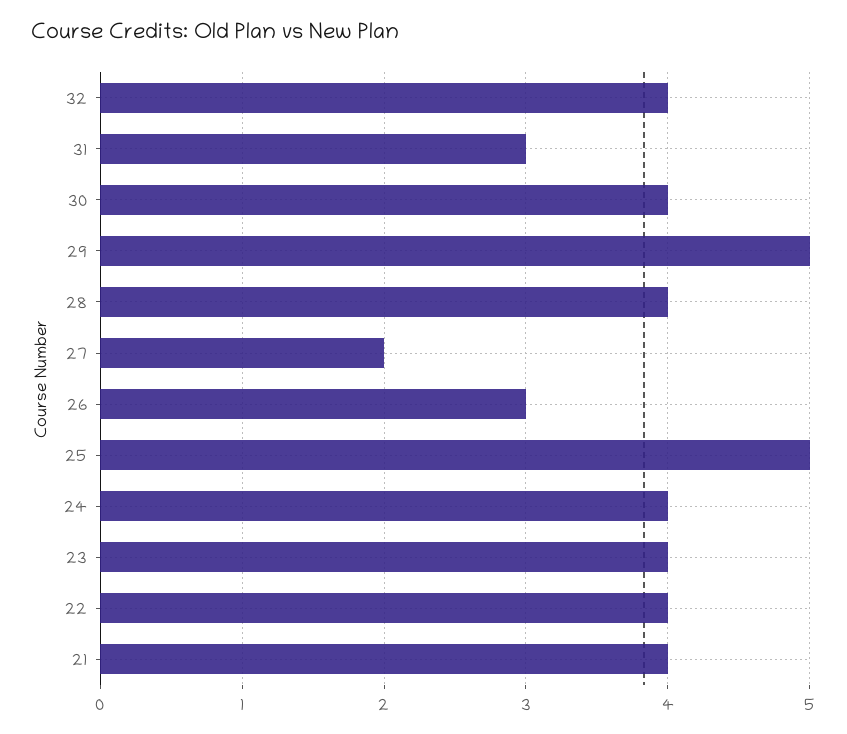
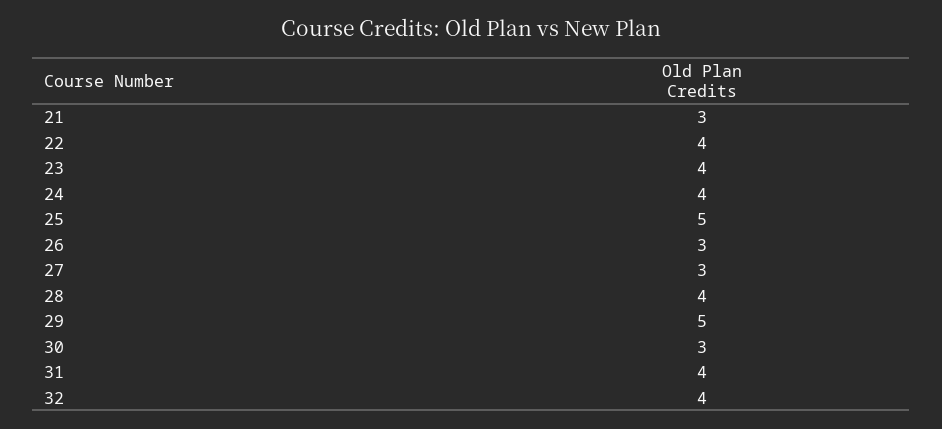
31: 3 -> 4
30: 4 -> 3
27: 2 -> 3
21: 4 -> 3

